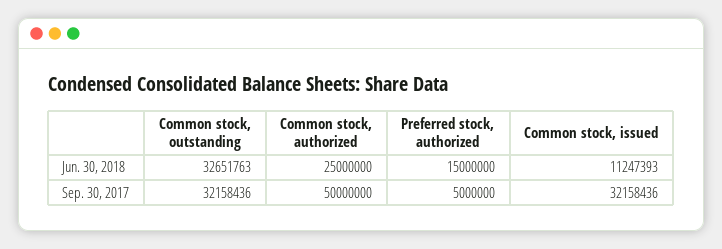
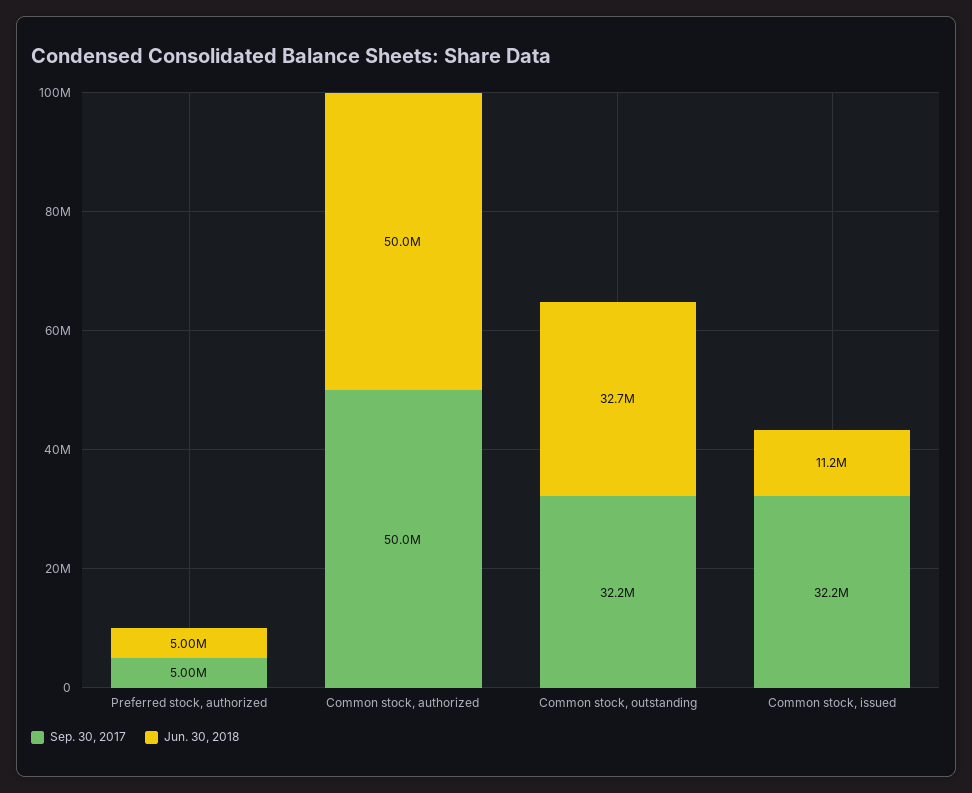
Jun. 30, 2018, Common stock, authorized: 25000000 -> 50000000
Jun. 30, 2018, Preferred stock, authorized: 15000000 -> 5000000

